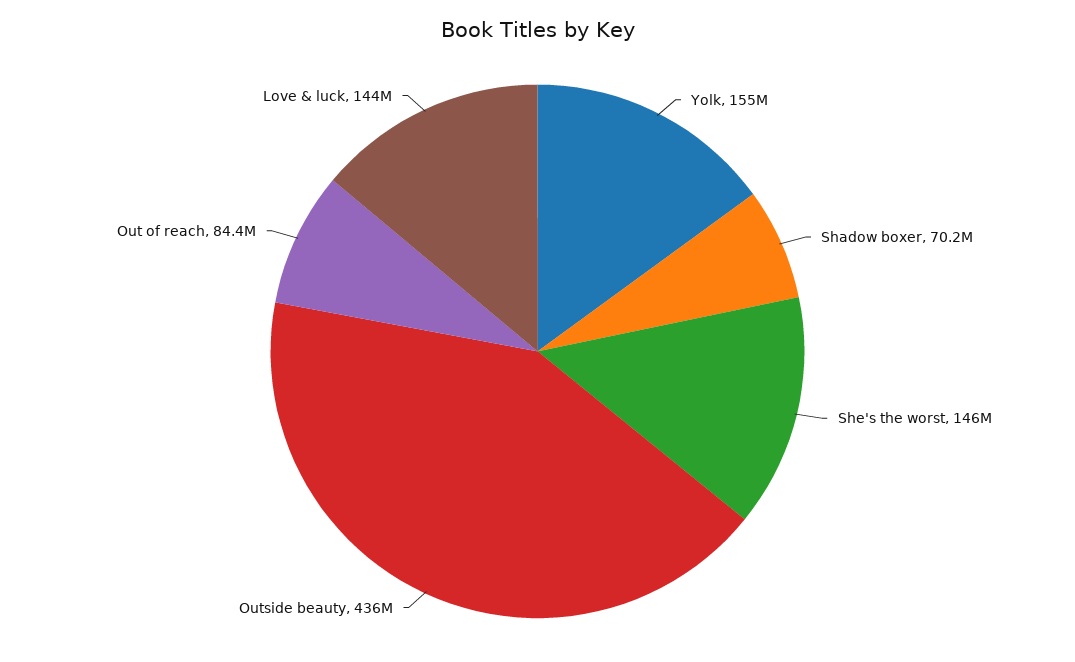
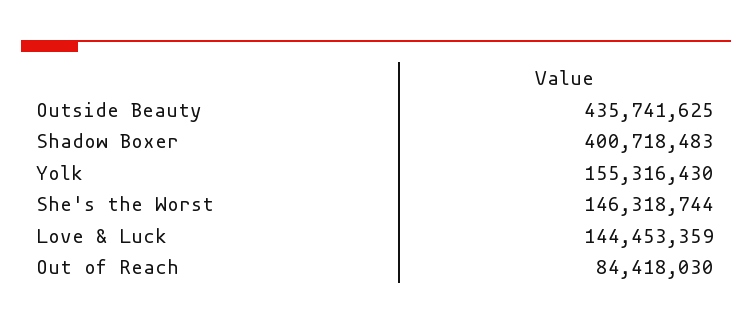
Shadow boxer: 70200000 -> 400718483

